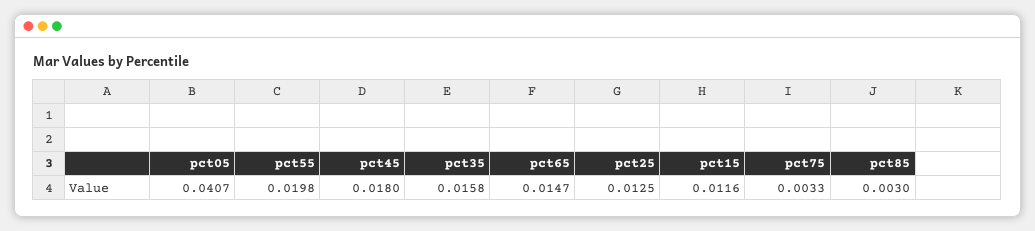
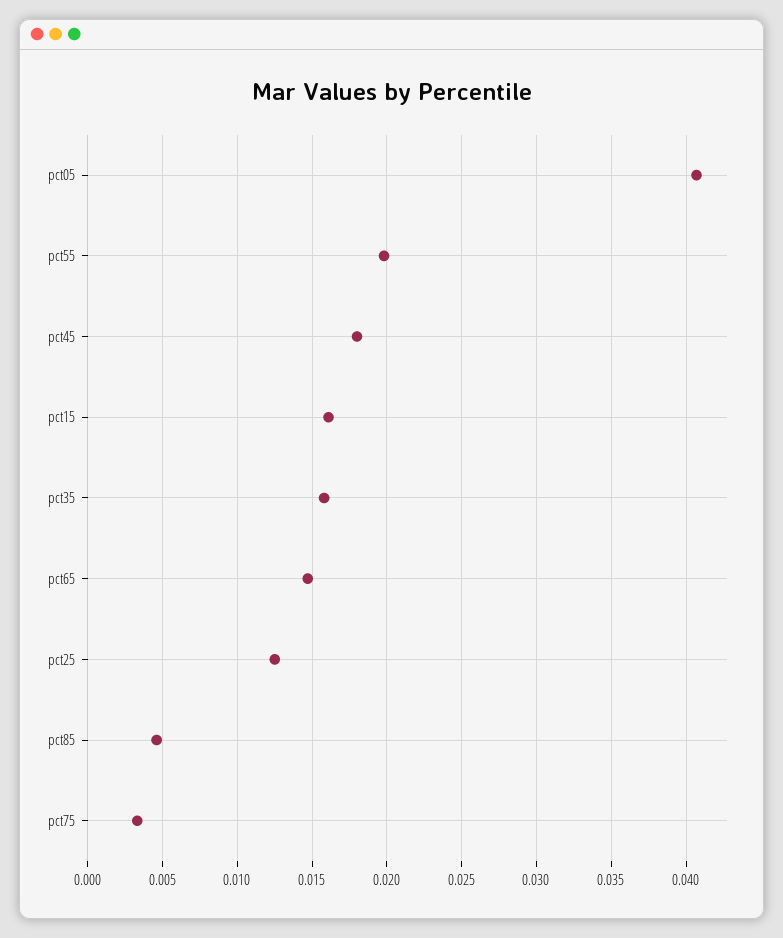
pct15: 0.0116 -> 0.016
pct85: 0.003 -> 0.0045

